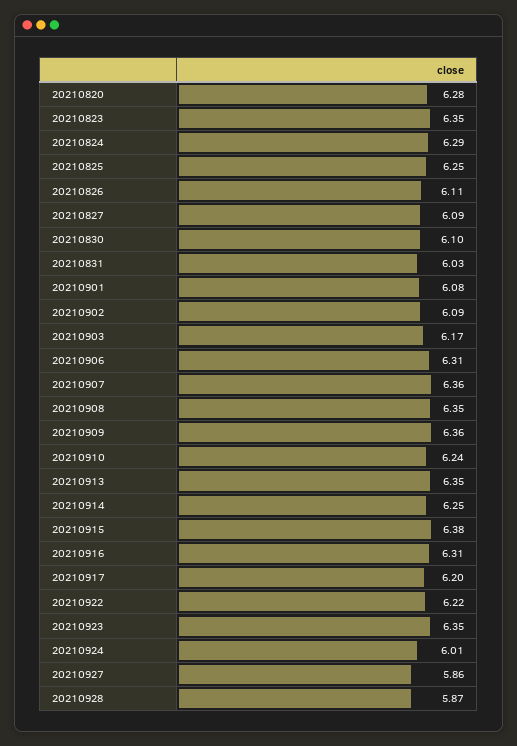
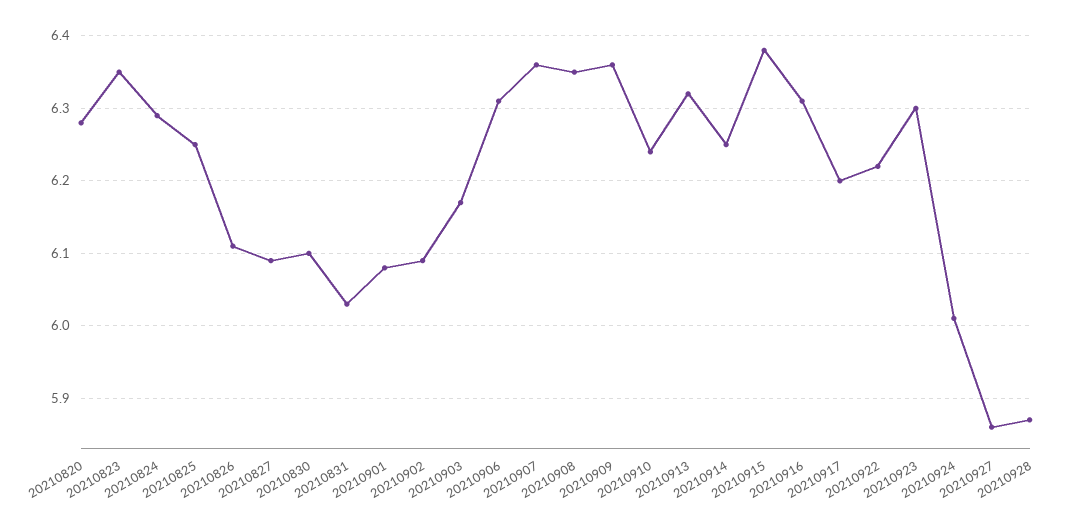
20210913: 6.35 -> 6.32
20210923: 6.35 -> 6.3

